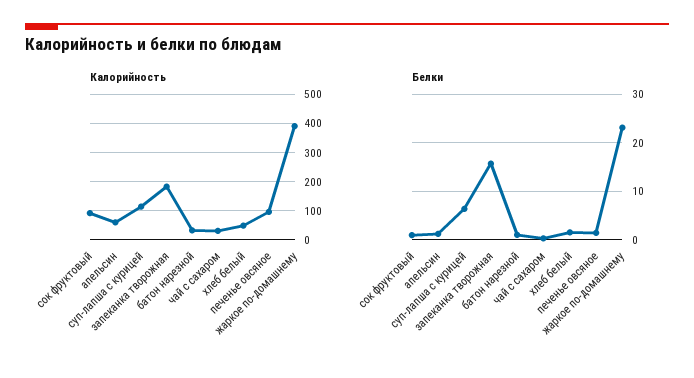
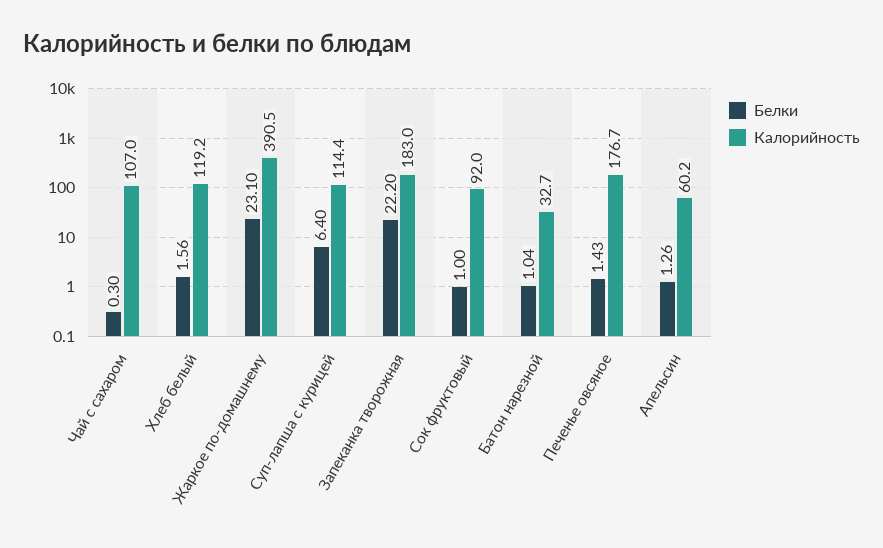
Калорийность, чай с сахаром: 25 -> 107
Калорийность, хлеб белый: 50 -> 119.2
Калорийность, печенье овсяное: 100 -> 176.7
Белки, запеканка творожная: 16 -> 22.2

